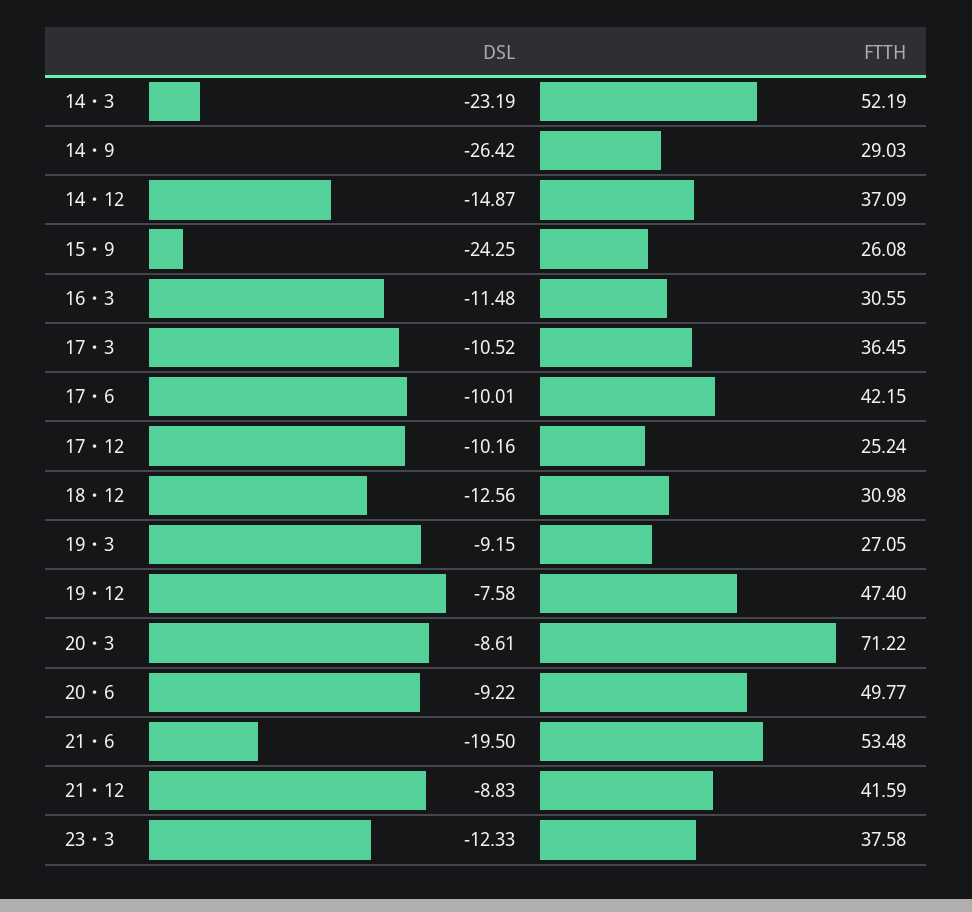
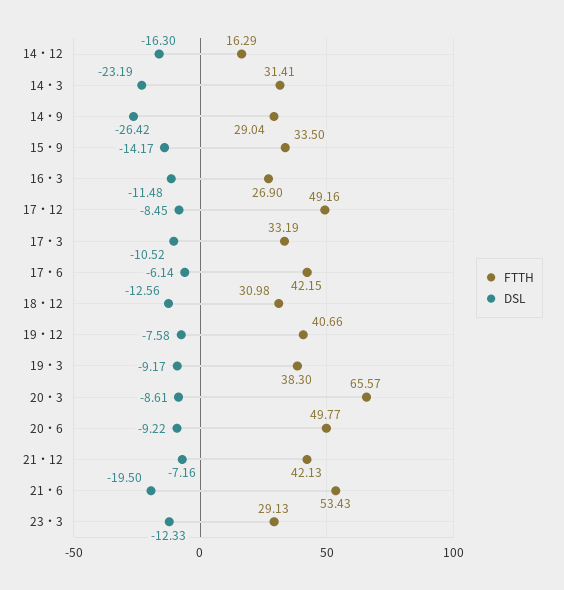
FTTH, 14・3: 52.19 -> 31.41
FTTH, 14・9: 29.03 -> 29.04
DSL, 14・12: -14.87 -> -16.3
FTTH, 14・12: 37.09 -> 16.29
DSL, 15・9: -24.25 -> -14.17
FTTH, 15・9: 26.08 -> 33.5
FTTH, 16・3: 30.55 -> 26.9
FTTH, 17・3: 36.45 -> 33.19
DSL, 17・6: -10.01 -> -6.14
DSL, 17・12: -10.16 -> -8.45
FTTH, 17・12: 25.24 -> 49.16
DSL, 19・3: -9.15 -> -9.17
FTTH, 19・3: 27.05 -> 38.3
FTTH, 19・12: 47.4 -> 40.66
FTTH, 20・3: 71.22 -> 65.57
FTTH, 21・6: 53.48 -> 53.43
DSL, 21・12: -8.83 -> -7.16
FTTH, 21・12: 41.59 -> 42.13
FTTH, 23・3: 37.58 -> 29.13

